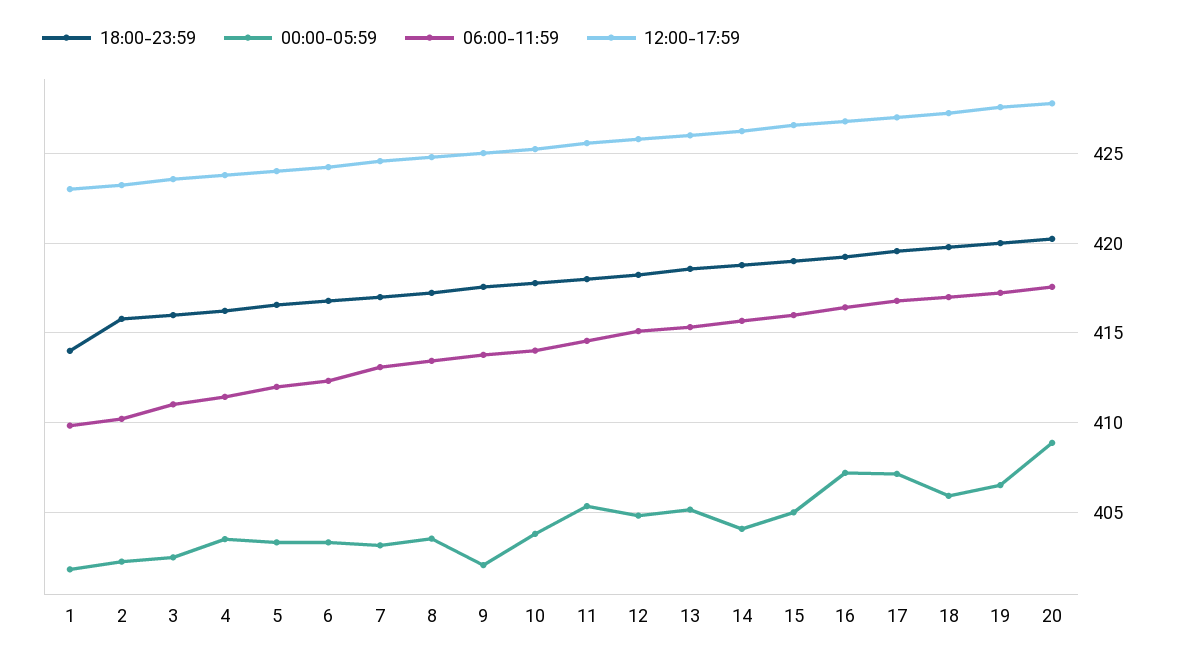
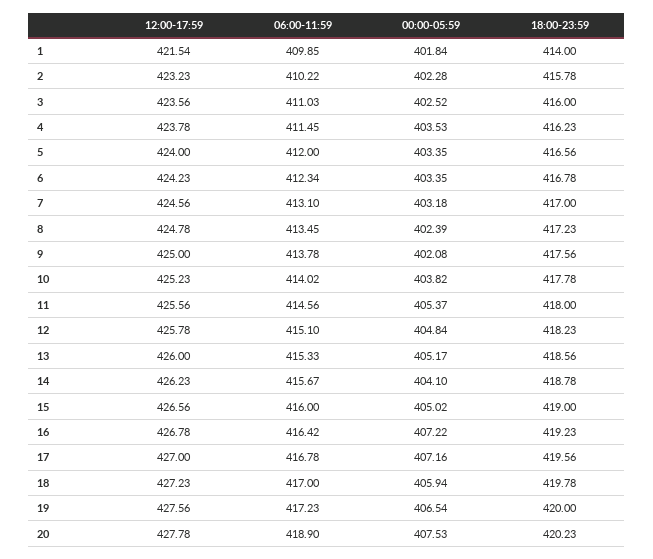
12:00-17:59, 1: 423 -> 421.54
00:00-05:59, 8: 403.5 -> 402.39
00:00-05:59, 20: 409 -> 407.53
06:00-11:59, 20: 417.5 -> 418.9

